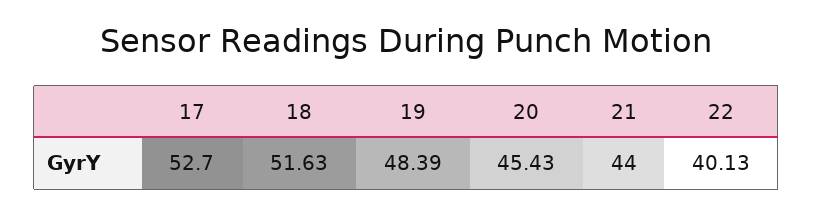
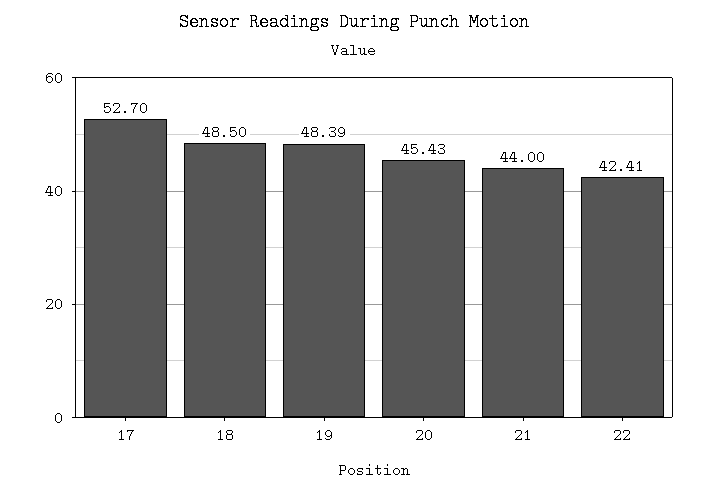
18: 51.63 -> 48.5
22: 40.13 -> 42.41

